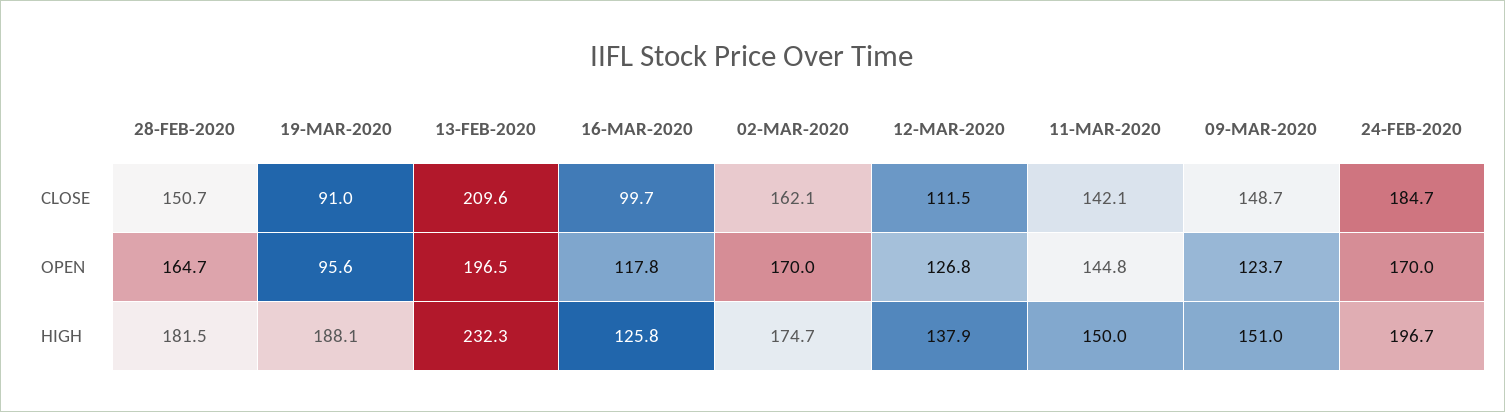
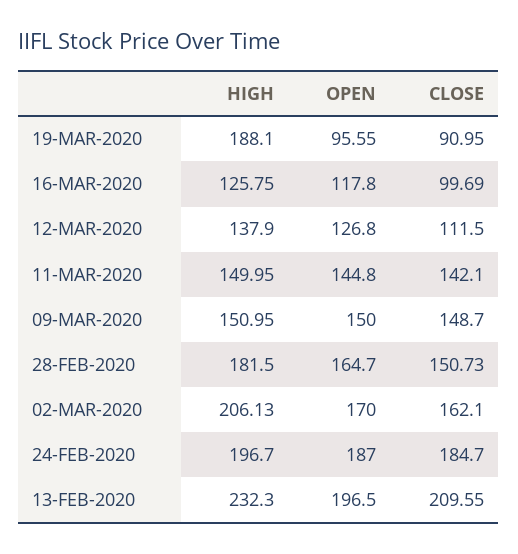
09-MAR-2020, OPEN: 123.7 -> 150
24-FEB-2020, OPEN: 170 -> 187
02-MAR-2020, HIGH: 174.7 -> 206.13

